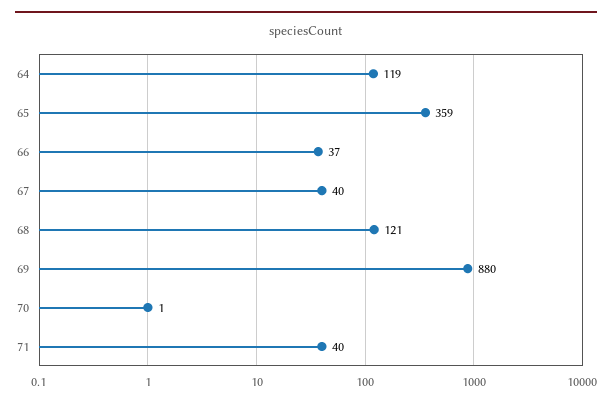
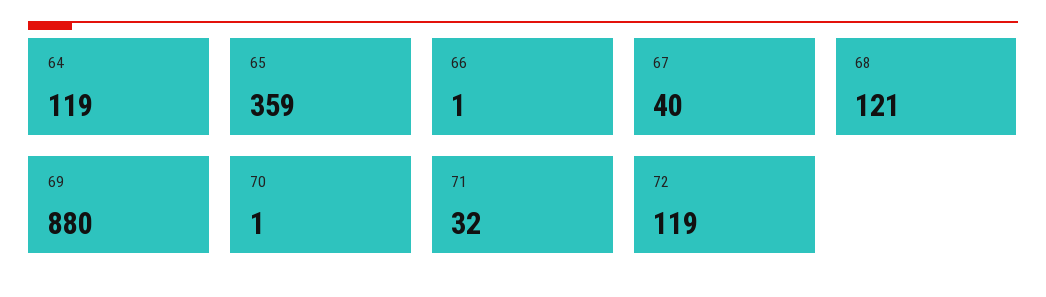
66: 37 -> 1
71: 40 -> 32
72: none -> 119

